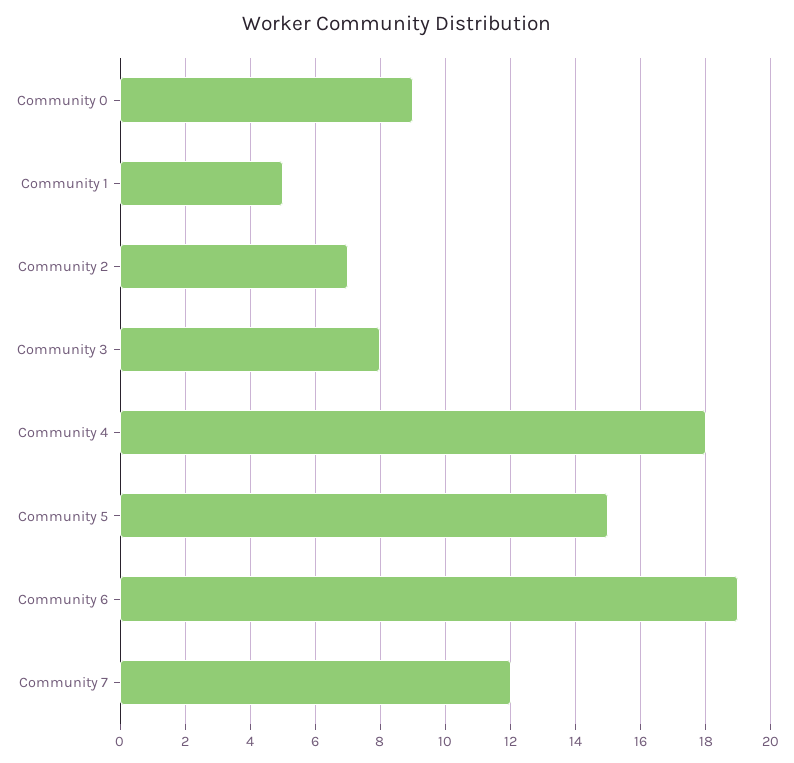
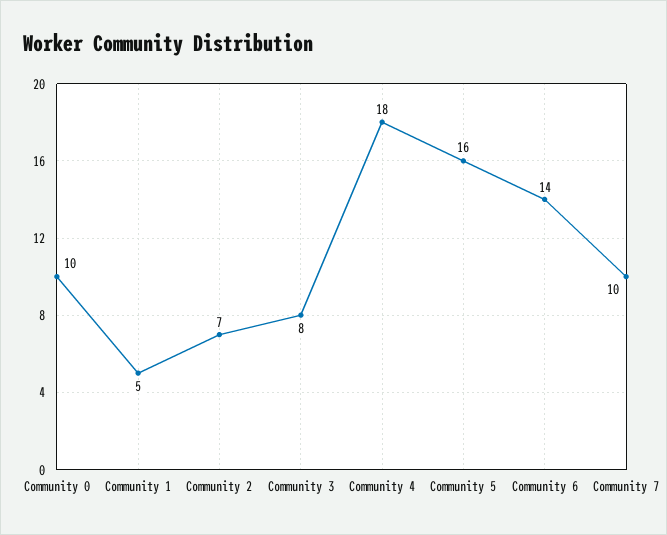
Community 0: 9 -> 10
Community 5: 15 -> 16
Community 6: 19 -> 14
Community 7: 12 -> 10

